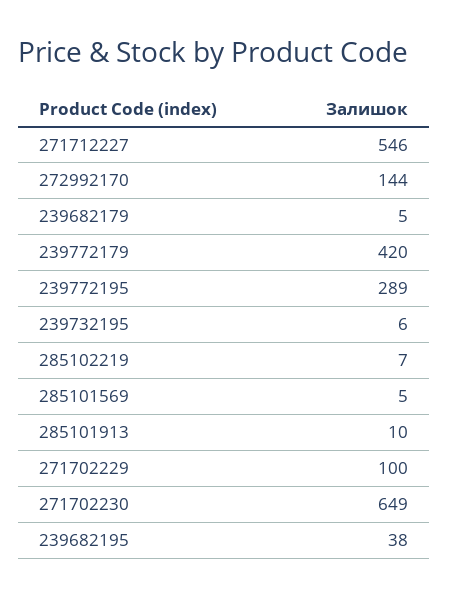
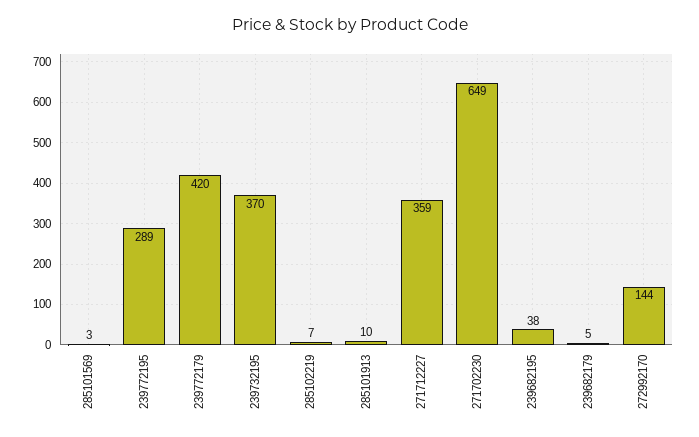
271712227: 546 -> 359
239732195: 6 -> 370
285101569: 5 -> 3
271702229: 100 -> none

